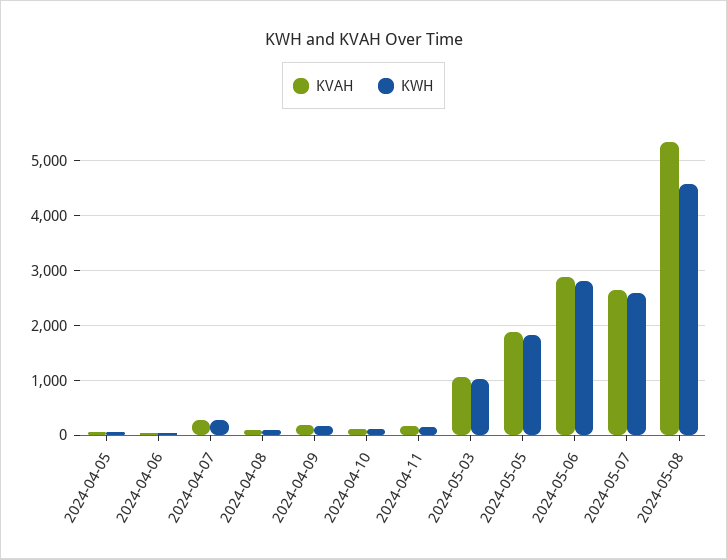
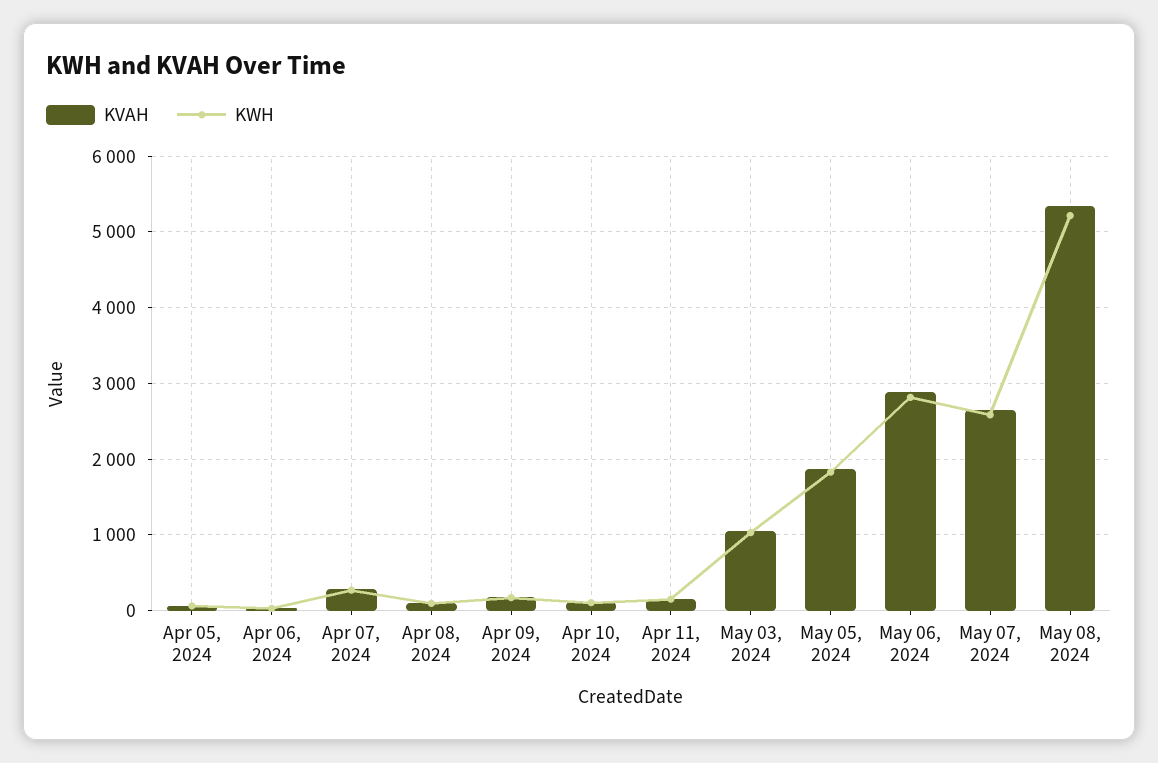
KWH, 2024-05-08: 4600 -> 5200

